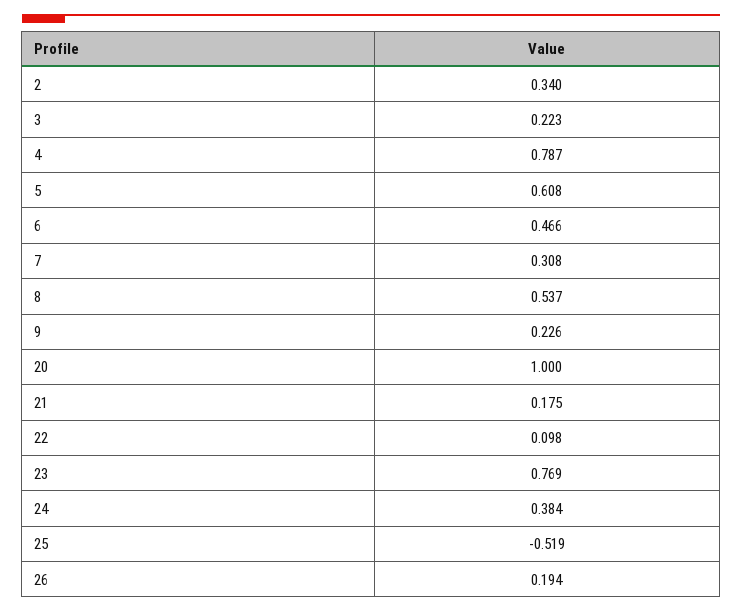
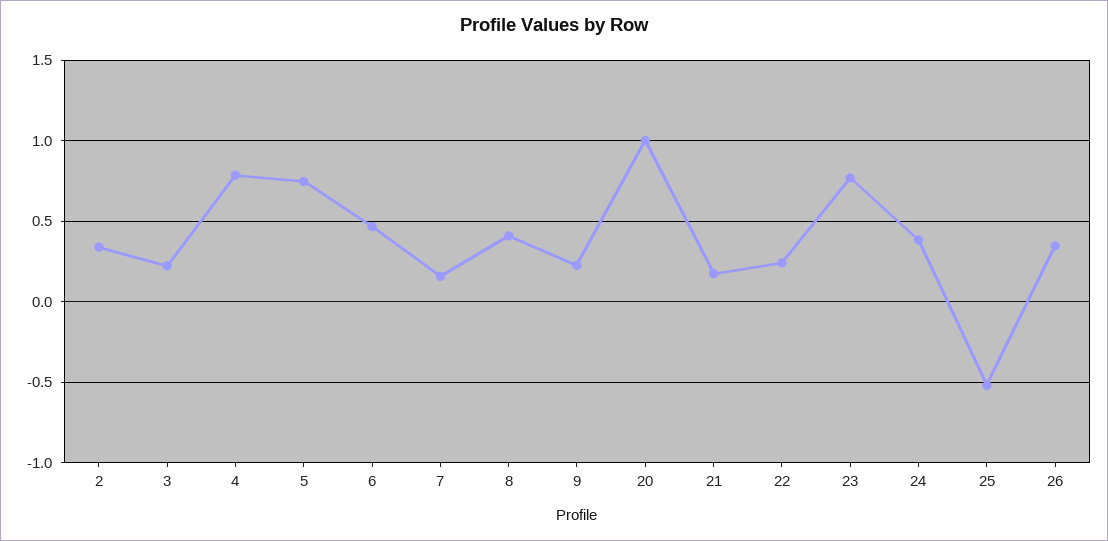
5: 0.608 -> 0.75
7: 0.308 -> 0.15
8: 0.537 -> 0.4
22: 0.098 -> 0.25
26: 0.194 -> 0.35

